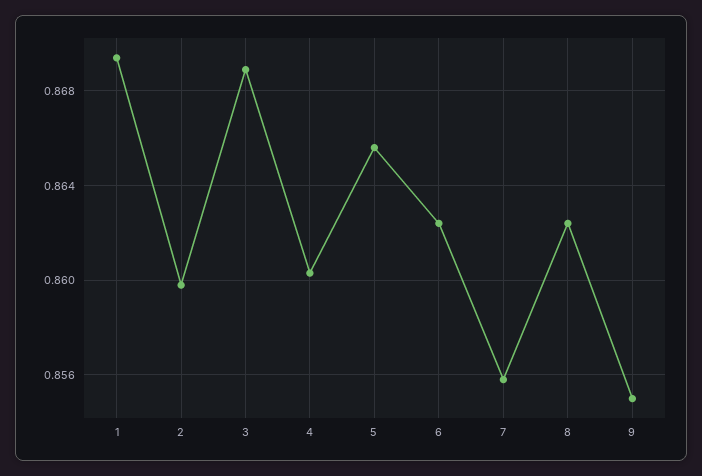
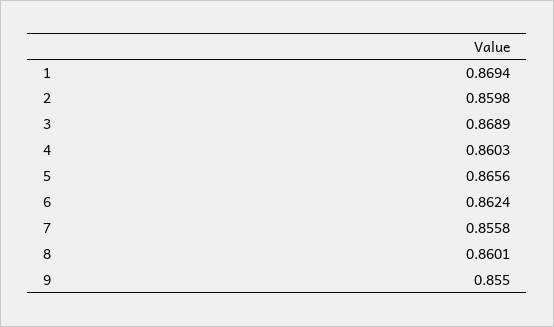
8: 0.8625 -> 0.8601

